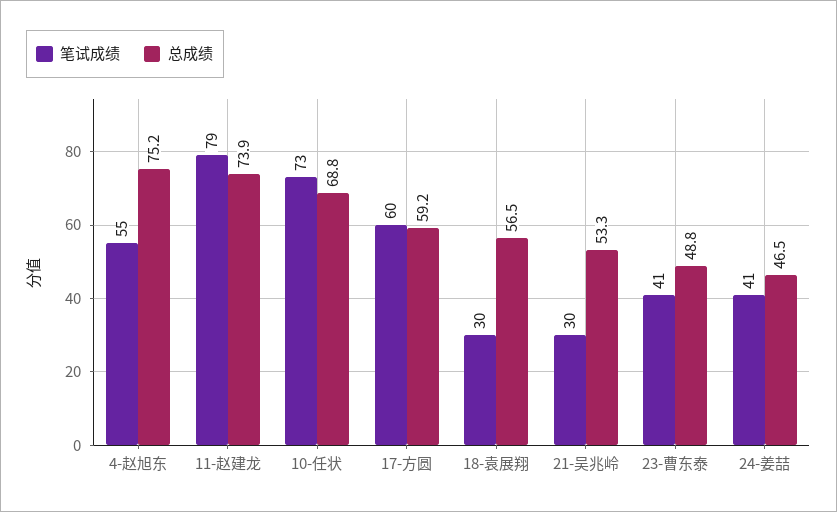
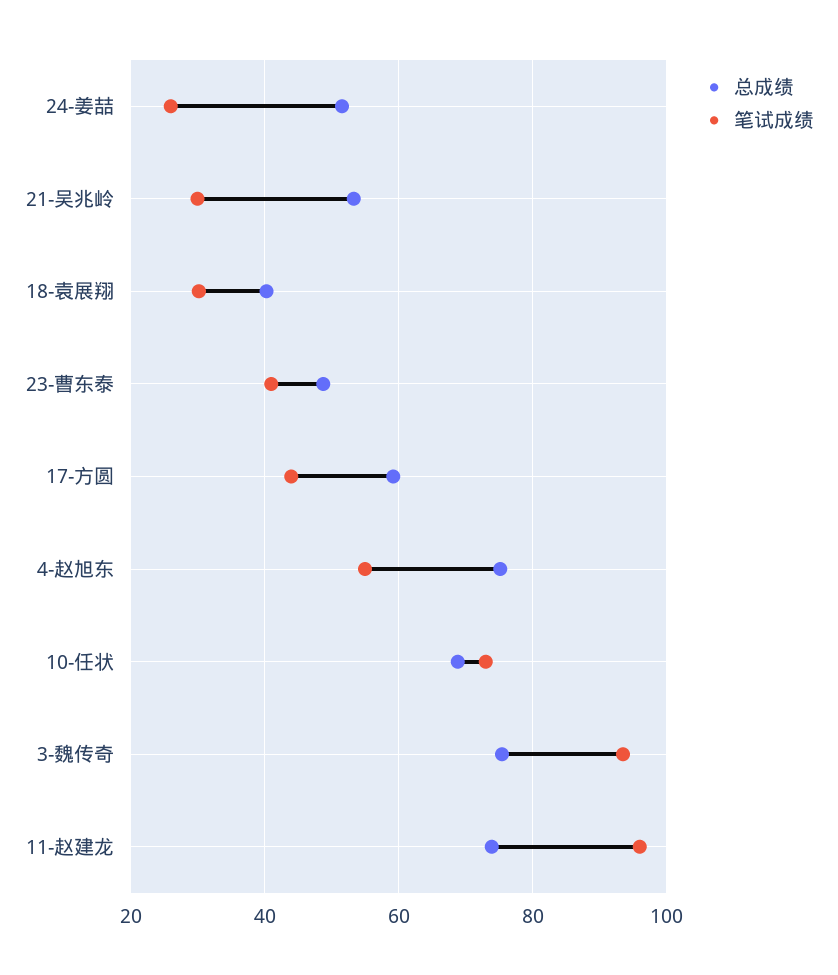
笔试成绩, 11-赵建龙: 79 -> 96
笔试成绩, 17-方圆: 60 -> 44
总成绩, 18-袁展翔: 56.5 -> 40
笔试成绩, 24-姜喆: 41 -> 26
总成绩, 24-姜喆: 46.5 -> 52
总成绩, 3-魏传奇: none -> 76
笔试成绩, 3-魏传奇: none -> 94

